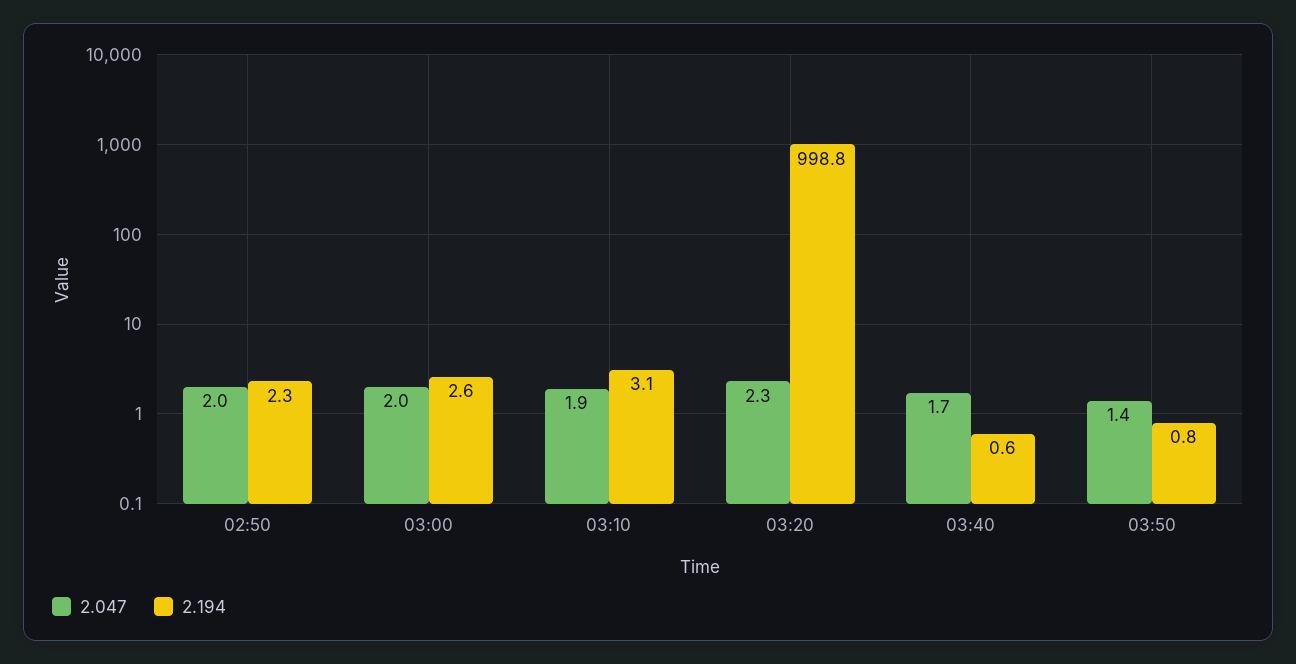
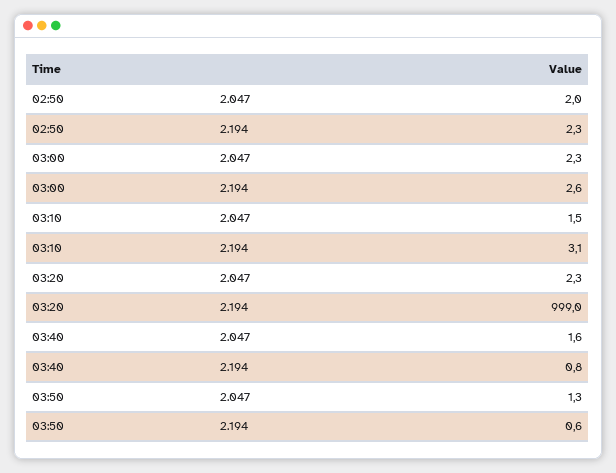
2.047, 03:00: 2 -> 2.3
2.047, 03:10: 1.9 -> 1.5
2.194, 03:20: 998.8 -> 999
2.047, 03:40: 1.7 -> 1.6
2.194, 03:40: 0.6 -> 0.8
2.047, 03:50: 1.4 -> 1.3
2.194, 03:50: 0.8 -> 0.6

